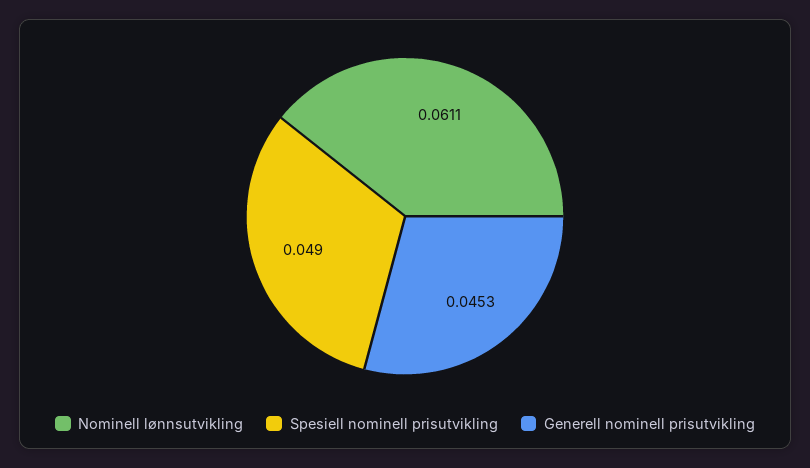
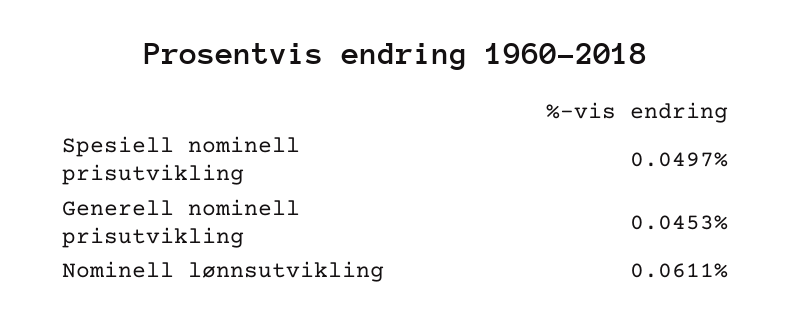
Spesiell nominell prisutvikling: 0.049 -> 0.0497

